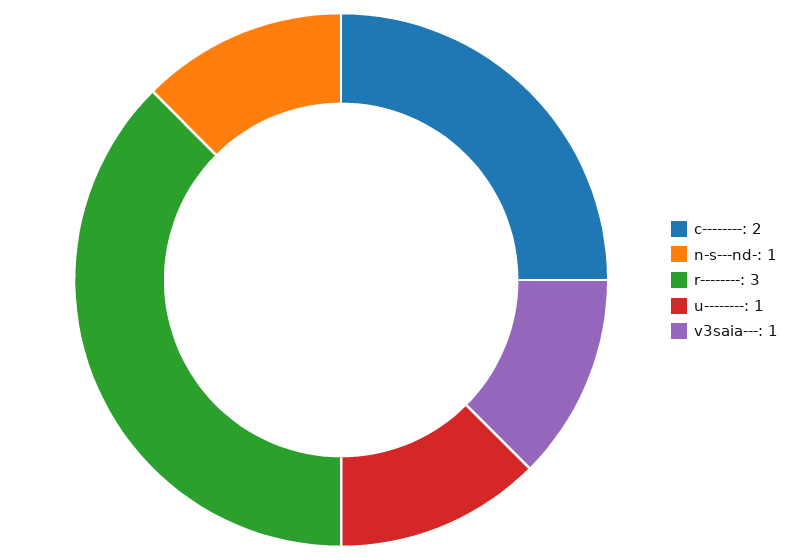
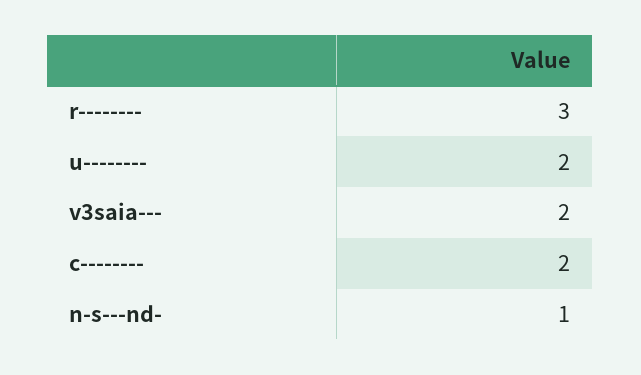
u--------: 1 -> 2
v3saia---: 1 -> 2

